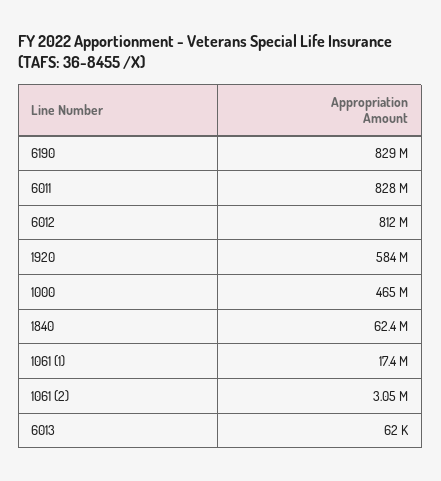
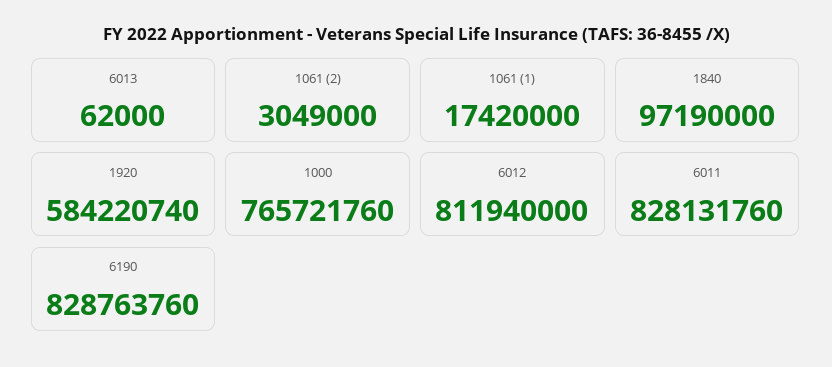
1000: 465000000 -> 765721760
1840: 62400000 -> 97190000

